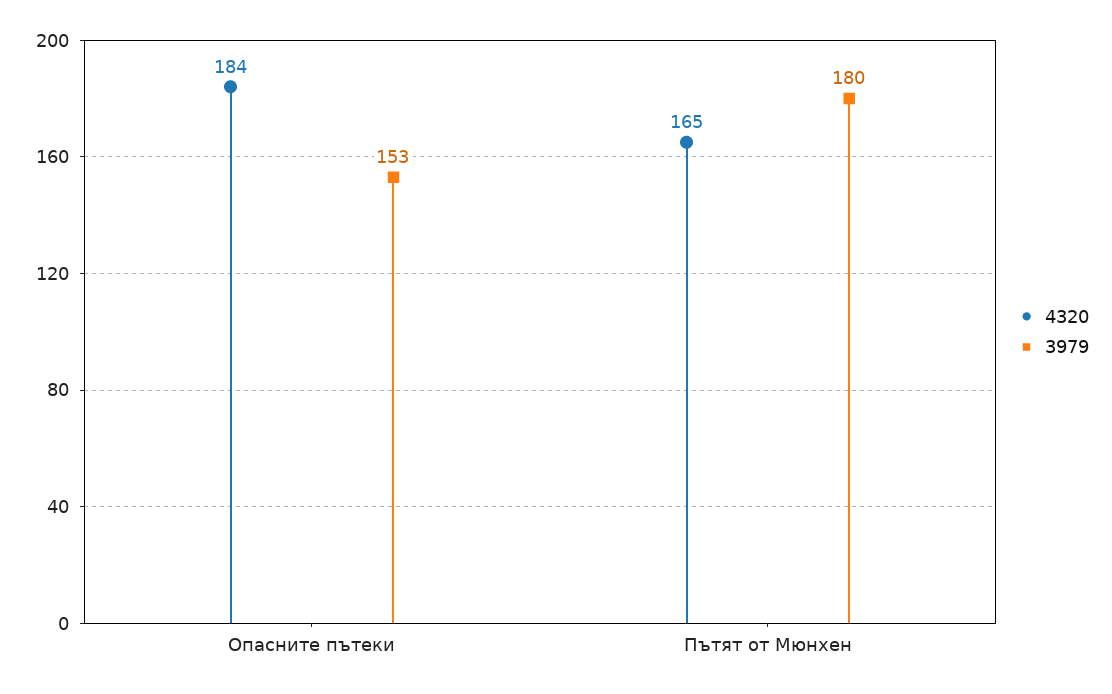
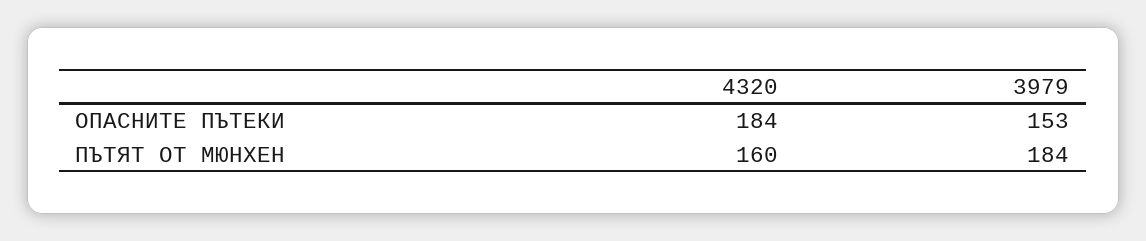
4320, Пътят от Мюнхен: 165 -> 160
3979, Пътят от Мюнхен: 180 -> 184

